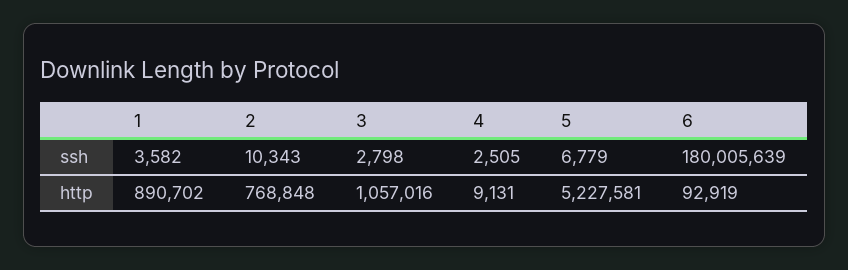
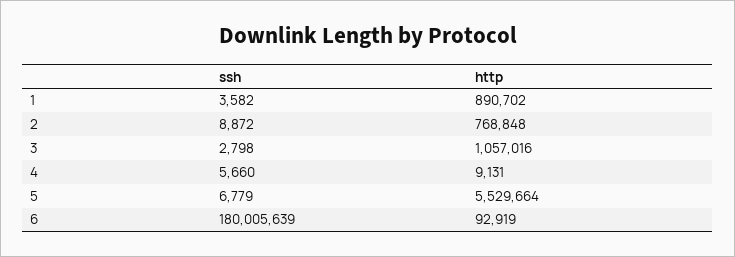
2, ssh: 10343 -> 8872
4, ssh: 2505 -> 5660
5, http: 5227581 -> 5529664

